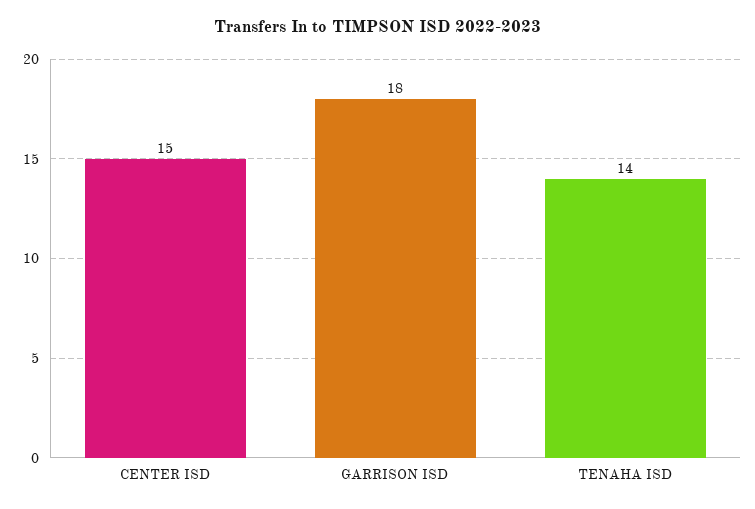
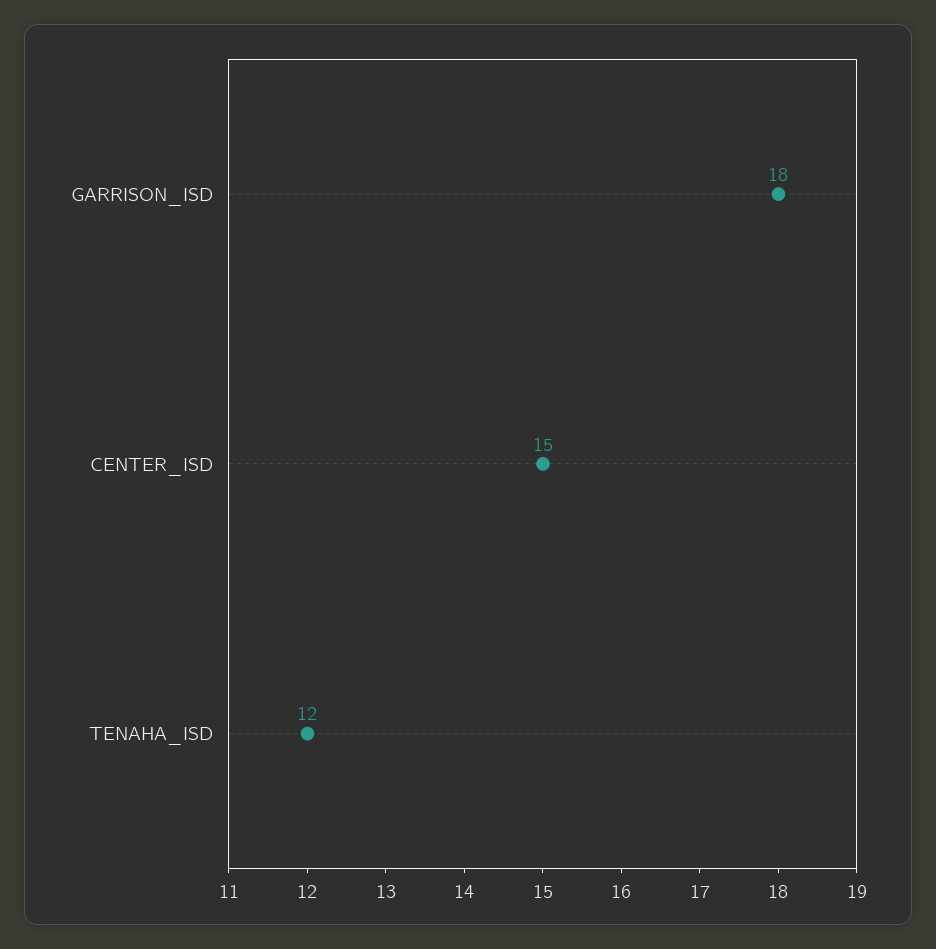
TENAHA ISD: 14 -> 12

